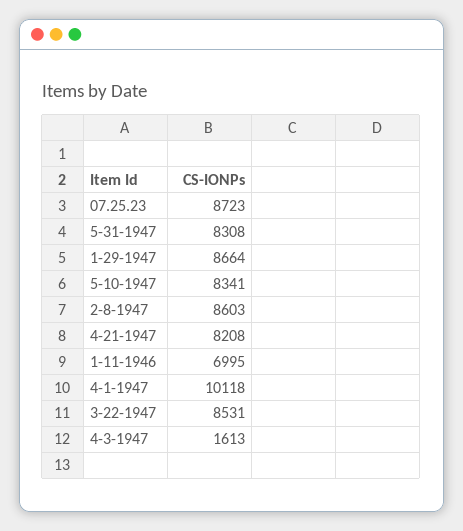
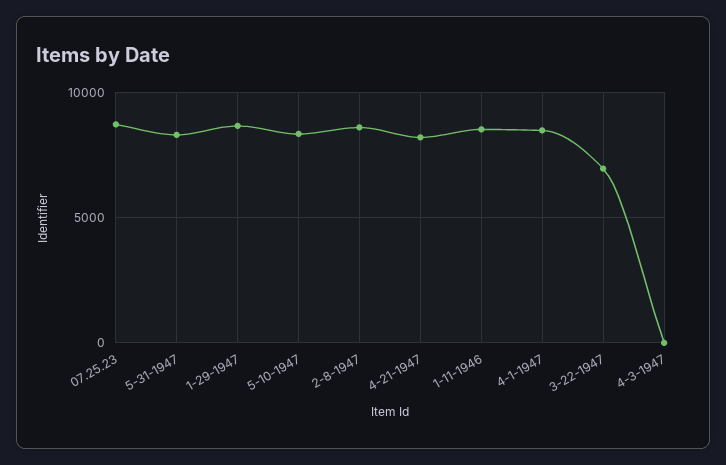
1-11-1946: 6995 -> 8500
4-1-1947: 10118 -> 8500
3-22-1947: 8531 -> 7000
4-3-1947: 1613 -> 0

